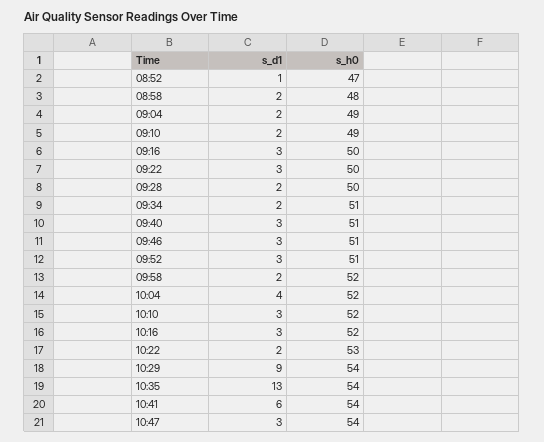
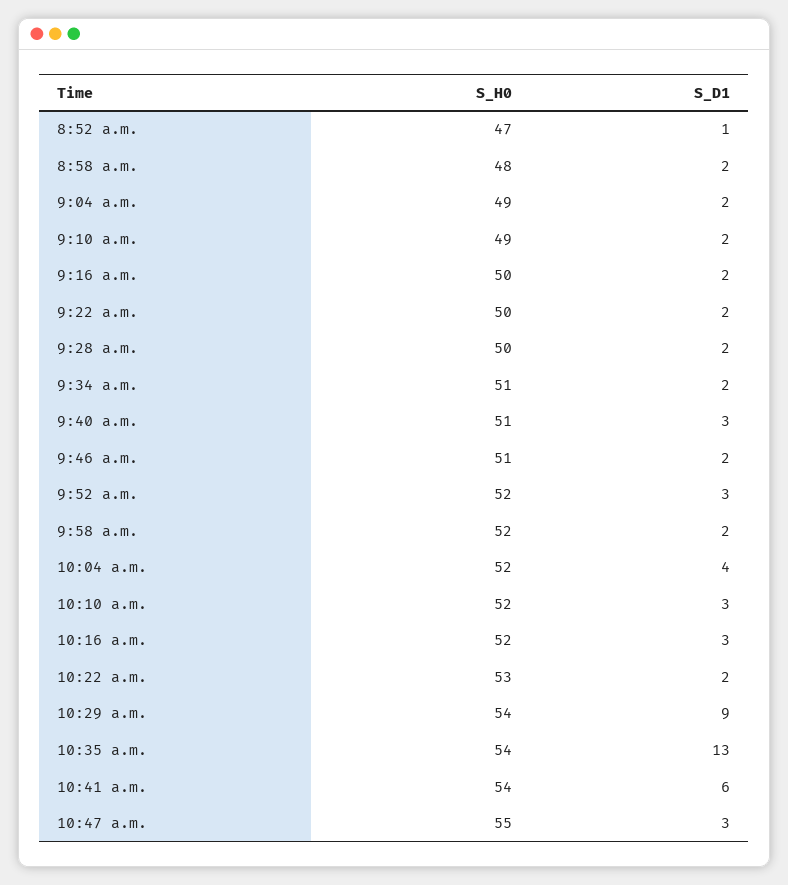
s_d1, 09:16: 3 -> 2
s_d1, 09:22: 3 -> 2
s_d1, 09:46: 3 -> 2
s_h0, 09:52: 51 -> 52
s_h0, 10:47: 54 -> 55

